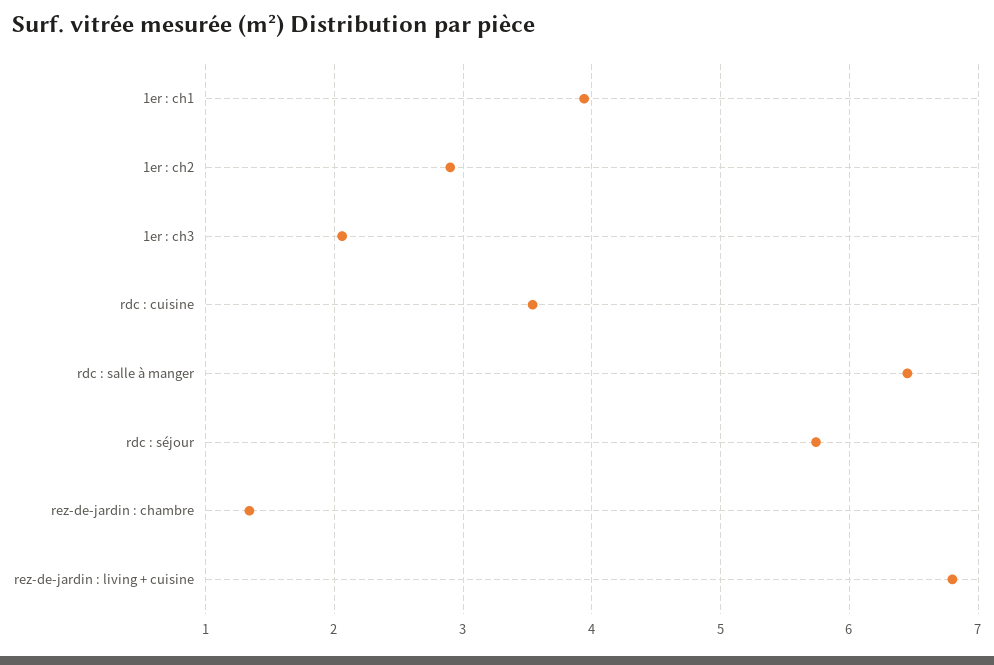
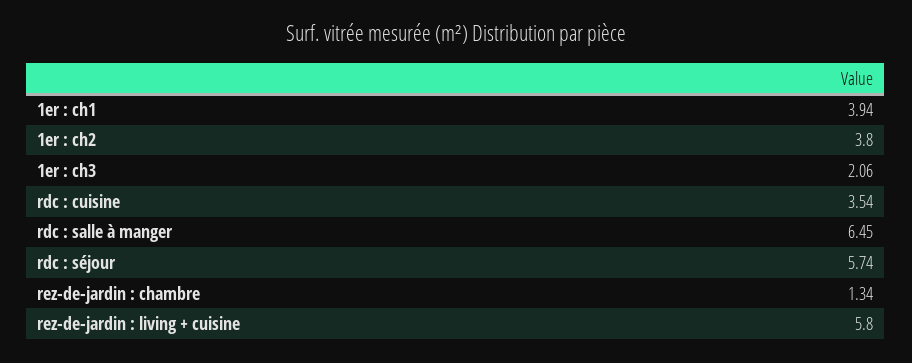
1er : ch2: 2.9 -> 3.8
rez-de-jardin : living + cuisine: 6.8 -> 5.8

